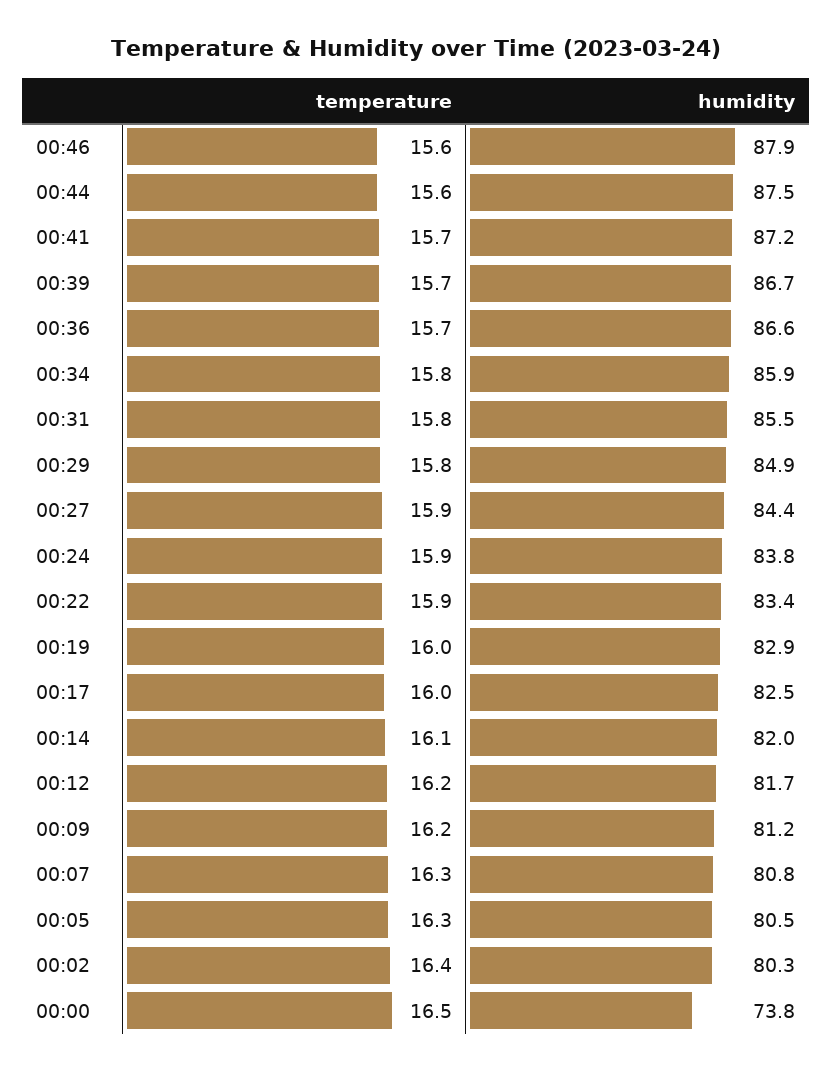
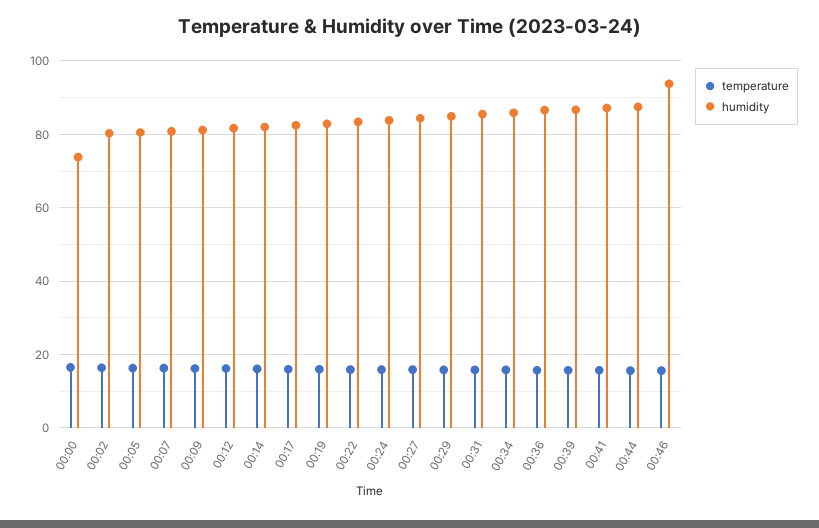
humidity, 00:46: 87.9 -> 94

